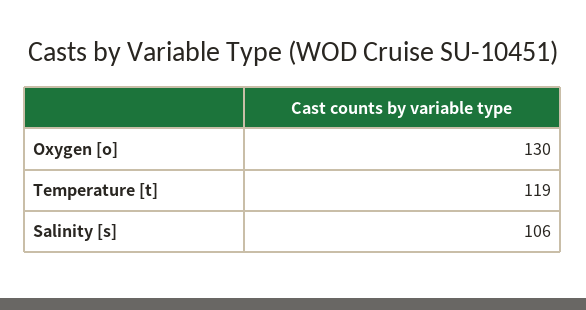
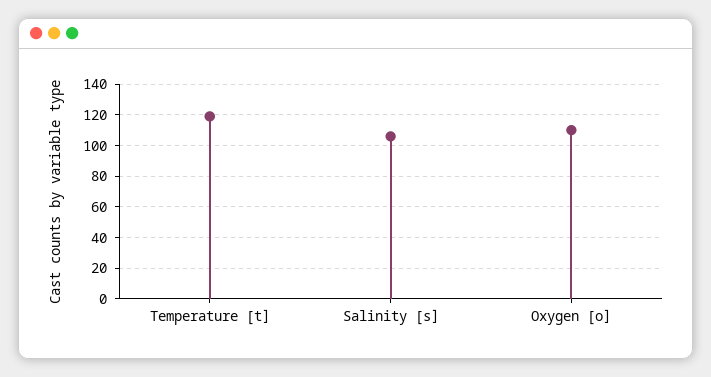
Oxygen [o]: 130 -> 110

